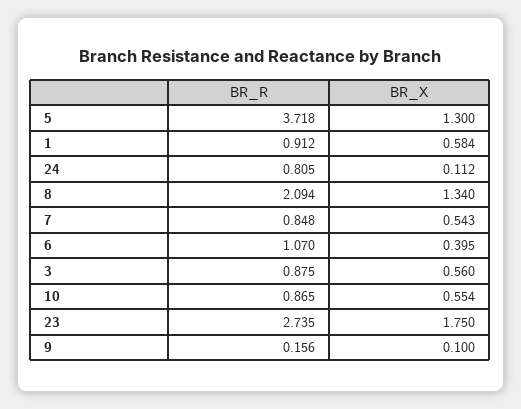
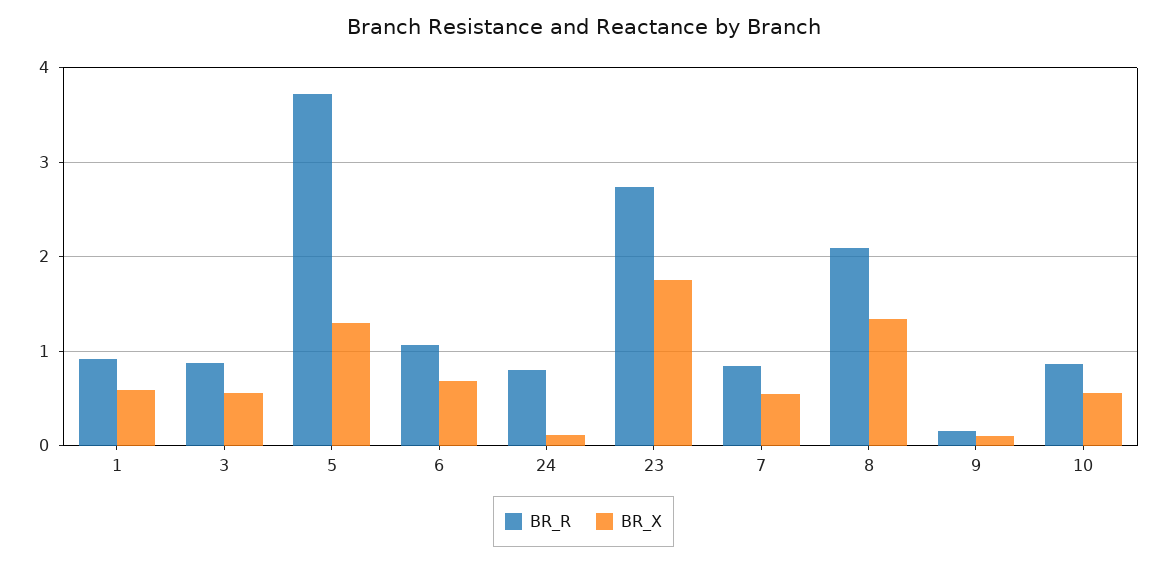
BR_X, 6: 0.395 -> 0.7

